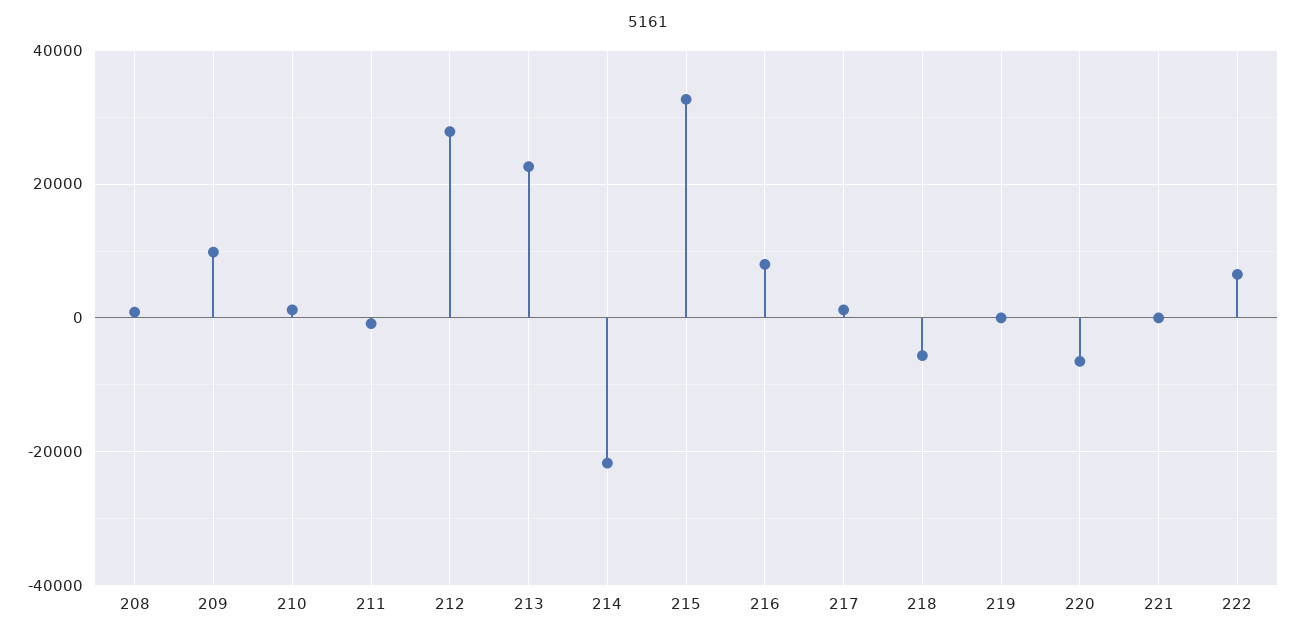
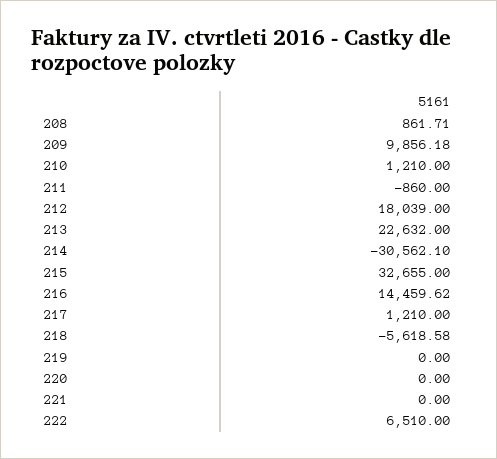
212: 28000 -> 18039
214: -22000 -> -30562.1
216: 8000 -> 14459.62
220: -6000 -> 0

